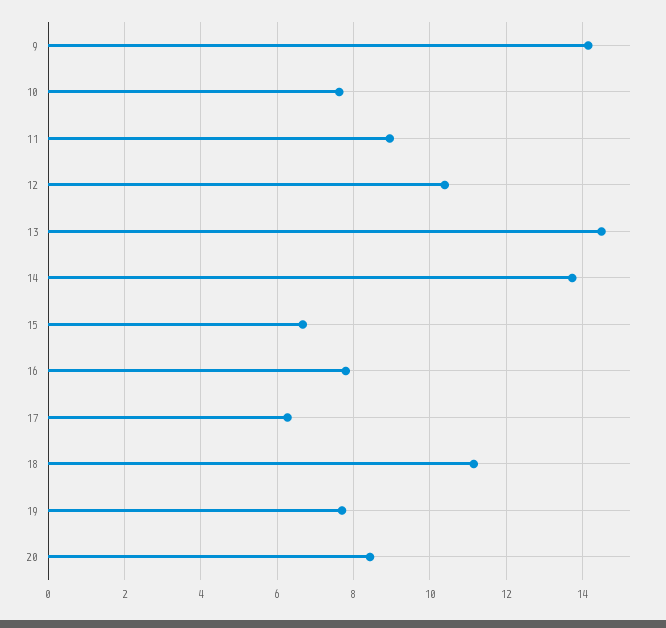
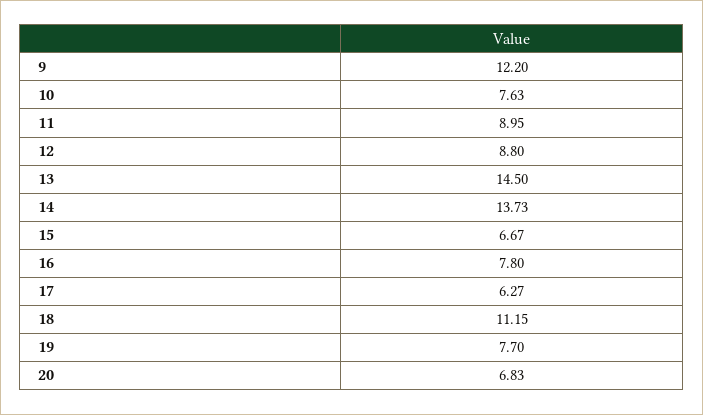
9: 14.2 -> 12.2
12: 10.4 -> 8.8
20: 8.4 -> 6.83

